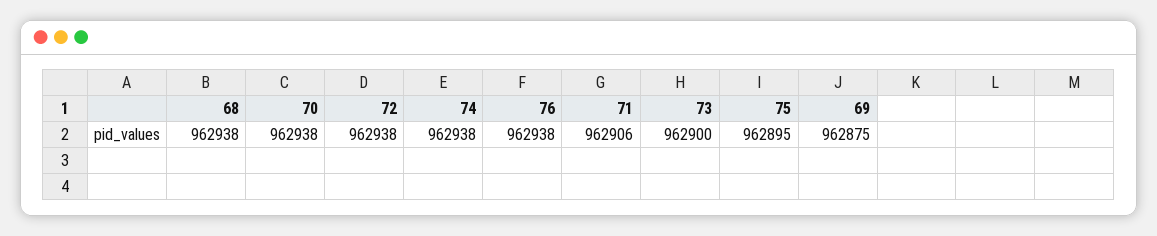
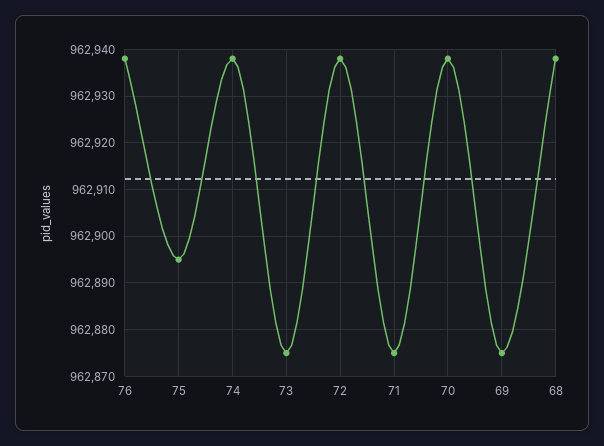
71: 962906 -> 962875
73: 962900 -> 962875

